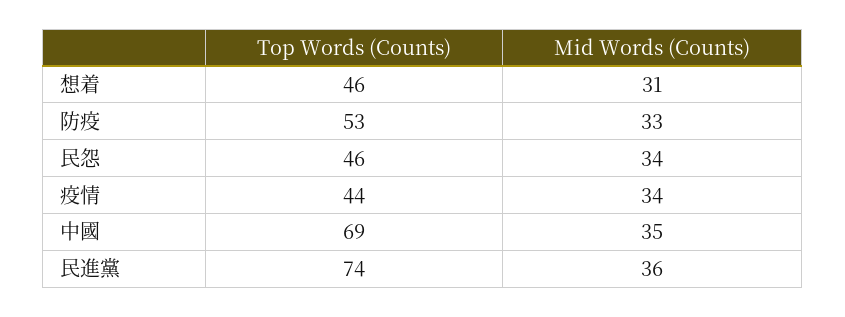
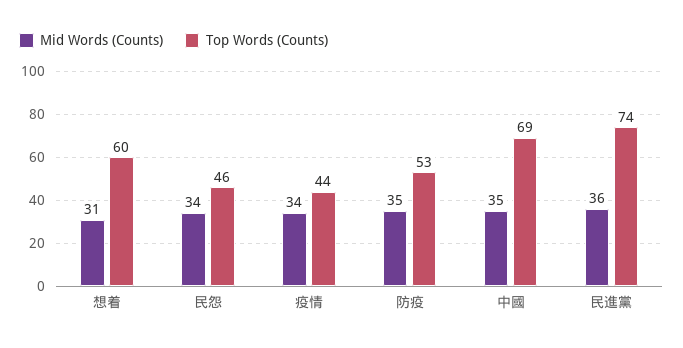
Top Words (Counts), 想着: 46 -> 60
Mid Words (Counts), 防疫: 33 -> 35

